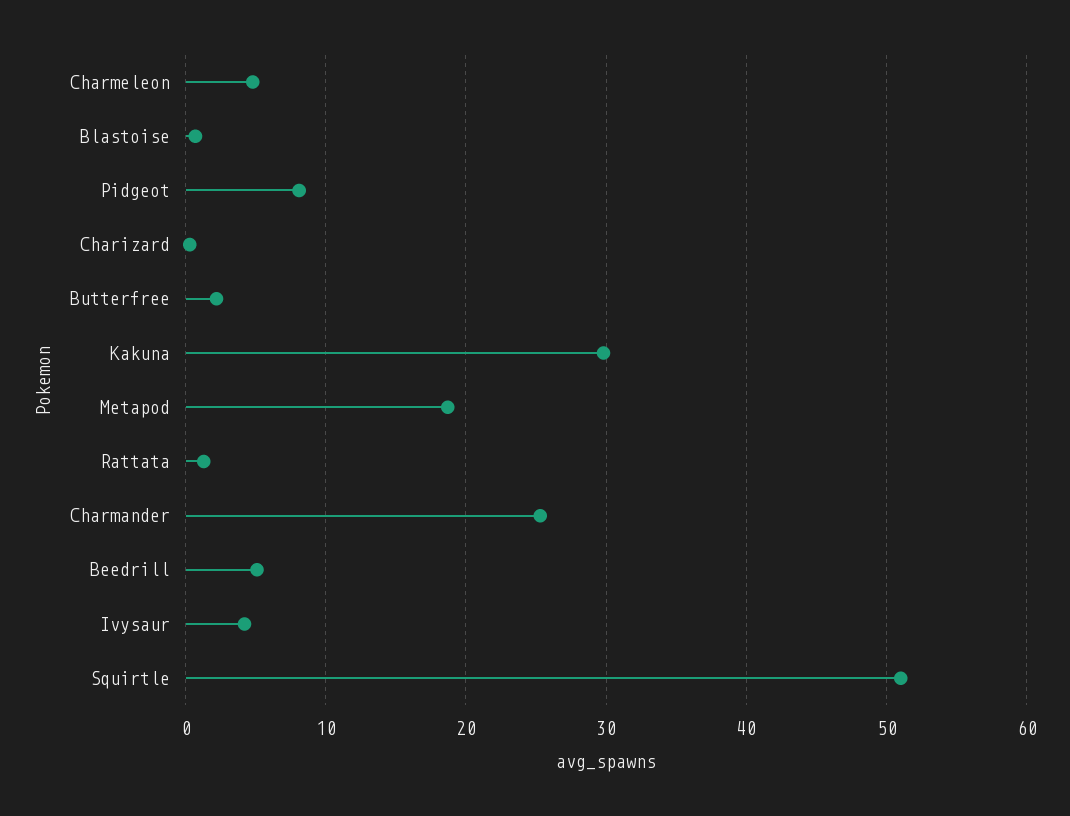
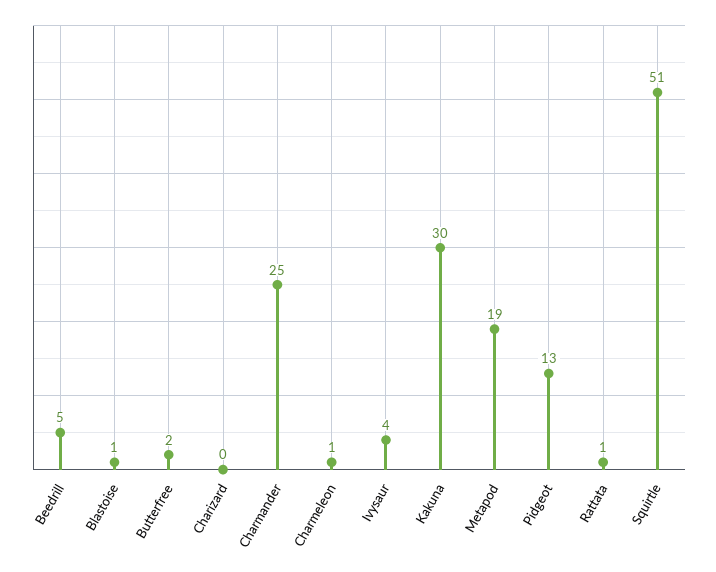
Charmeleon: 5 -> 1
Pidgeot: 8 -> 13

